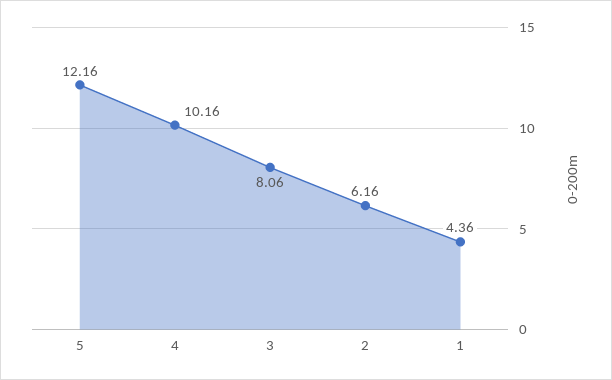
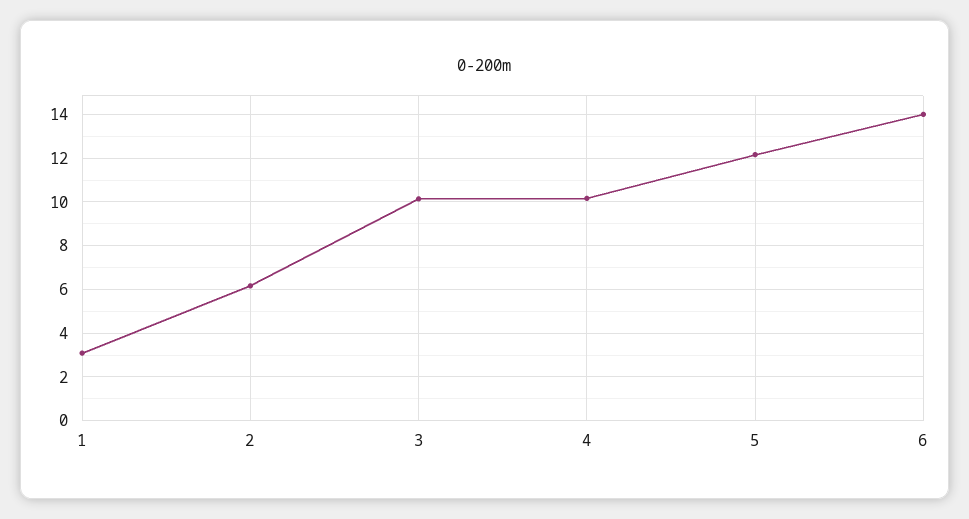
3: 8.06 -> 10
1: 4.36 -> 3
6: none -> 14

